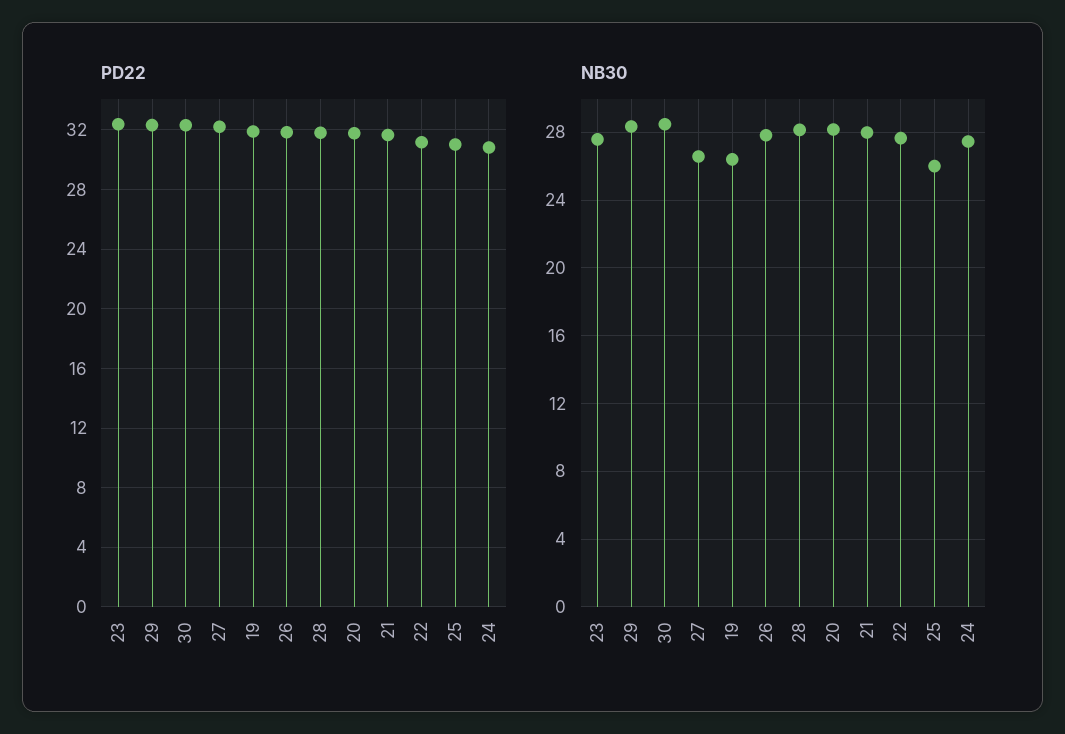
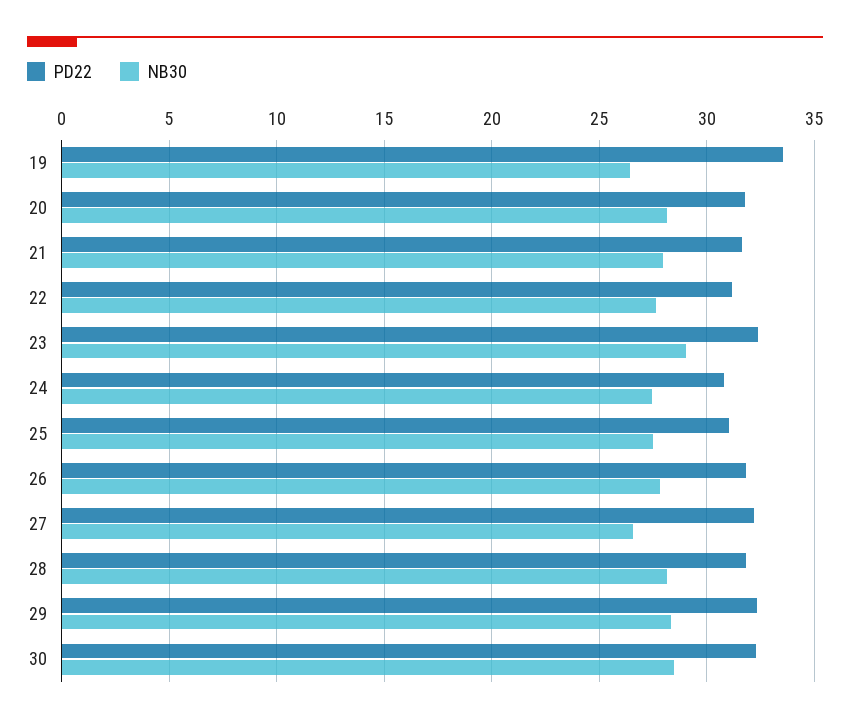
PD22, 19: 32 -> 33.5
NB30, 23: 27.5 -> 29
NB30, 25: 26 -> 27.5

